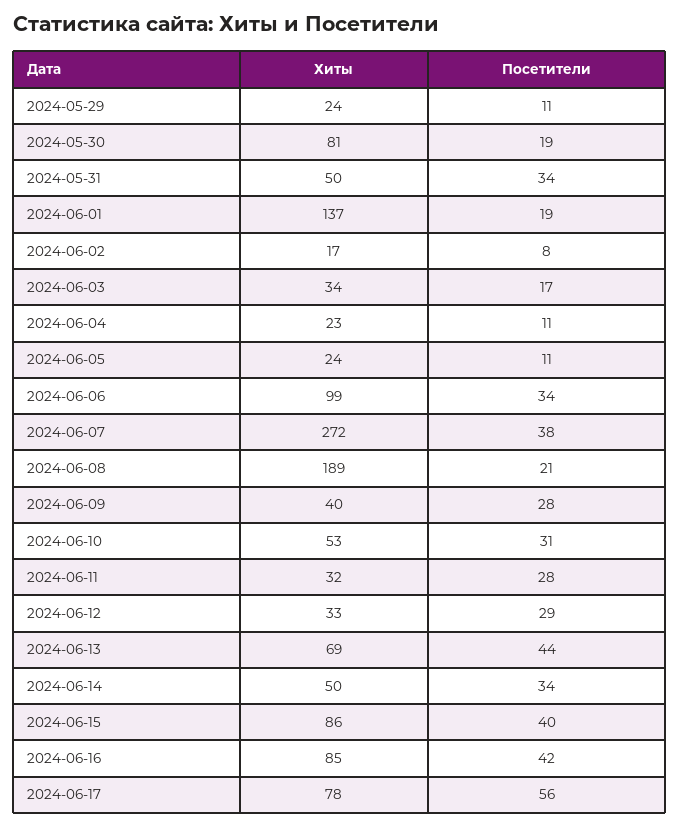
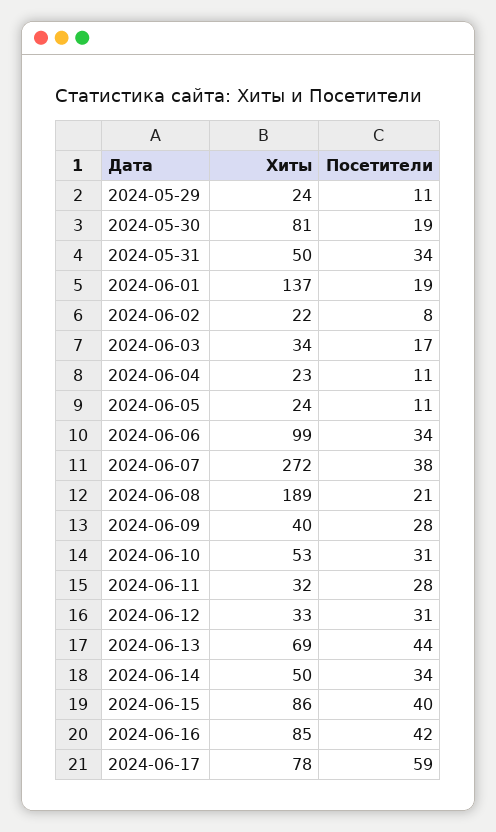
Хиты, 2024-06-02: 17 -> 22
Посетители, 2024-06-12: 29 -> 31
Посетители, 2024-06-17: 56 -> 59

